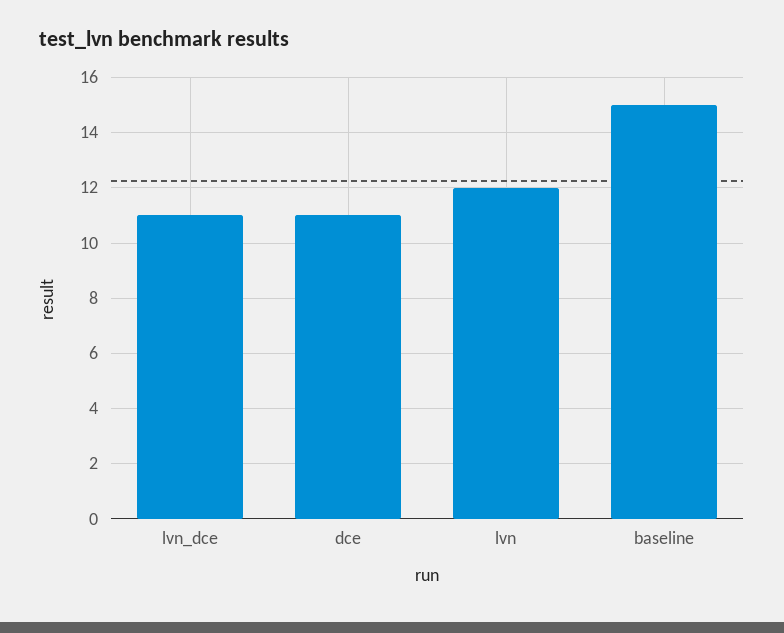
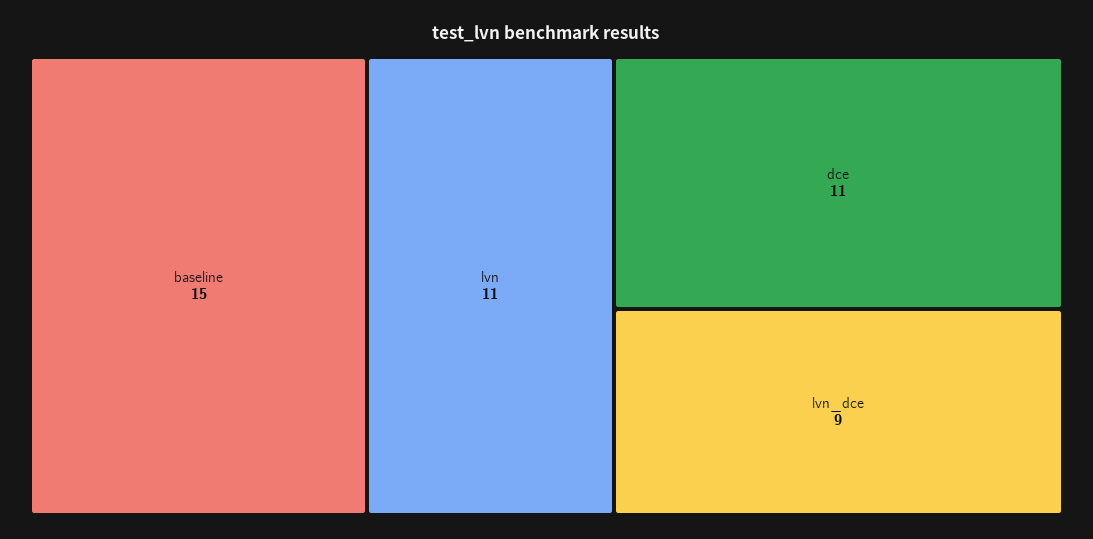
lvn_dce: 11 -> 9
lvn: 12 -> 11

